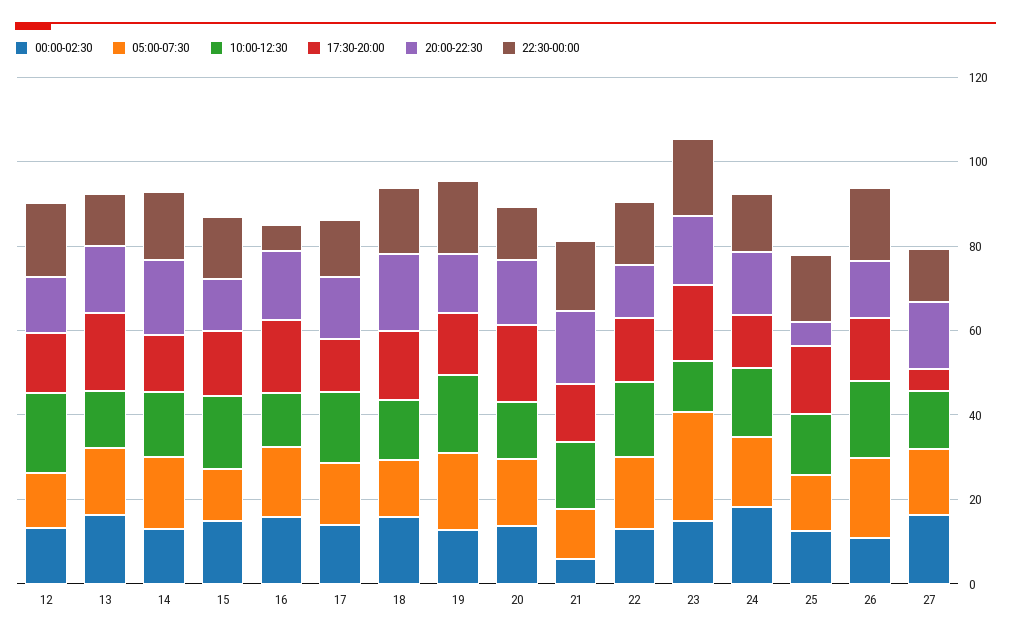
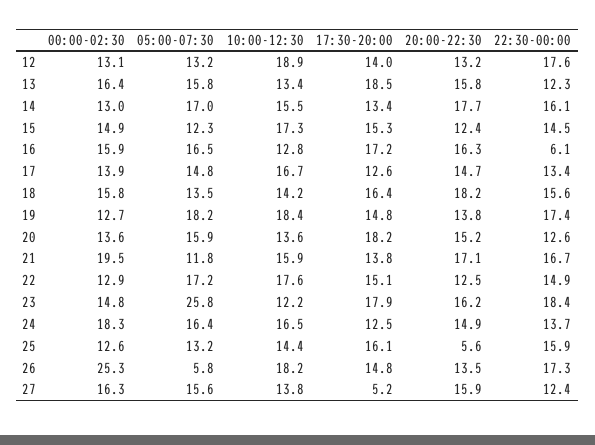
00:00-02:30, 21: 5 -> 19.5
00:00-02:30, 26: 10 -> 25.3
05:00-07:30, 26: 20 -> 5.8

